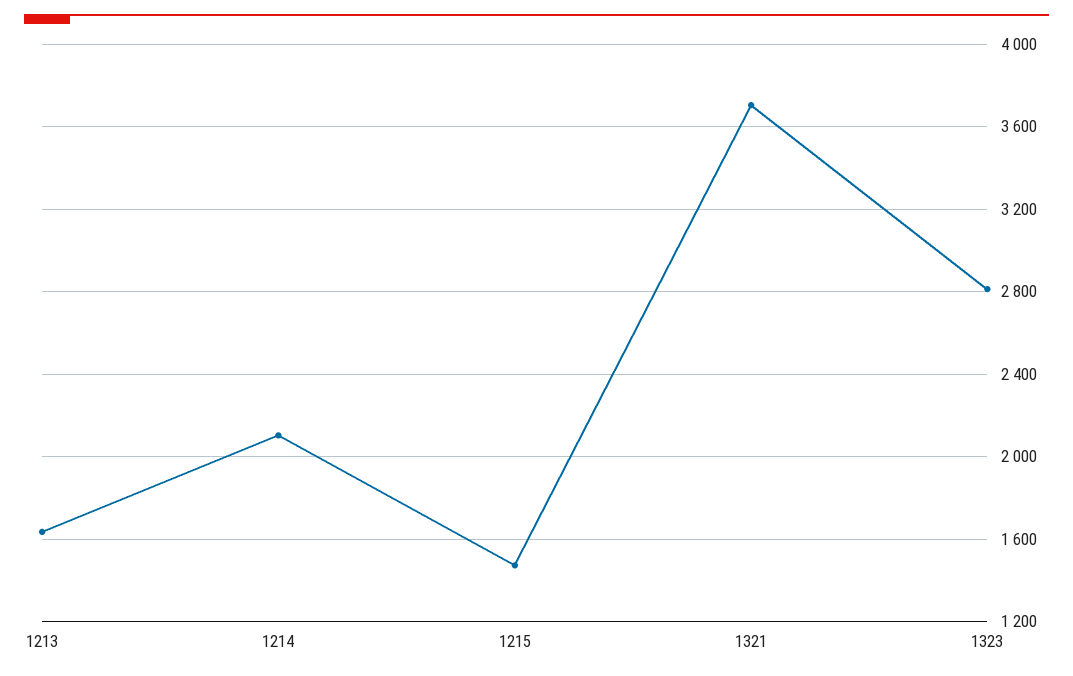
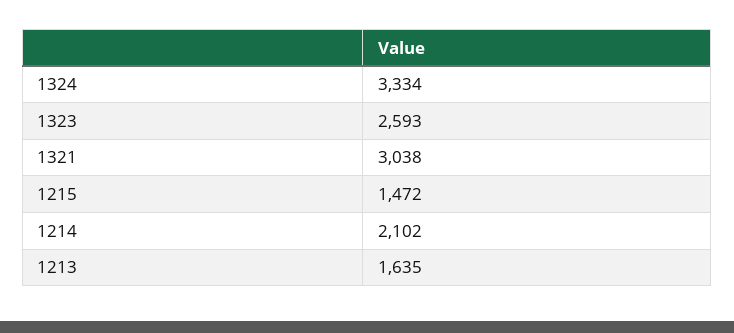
1321: 3700 -> 3038
1323: 2800 -> 2593
1324: none -> 3334

